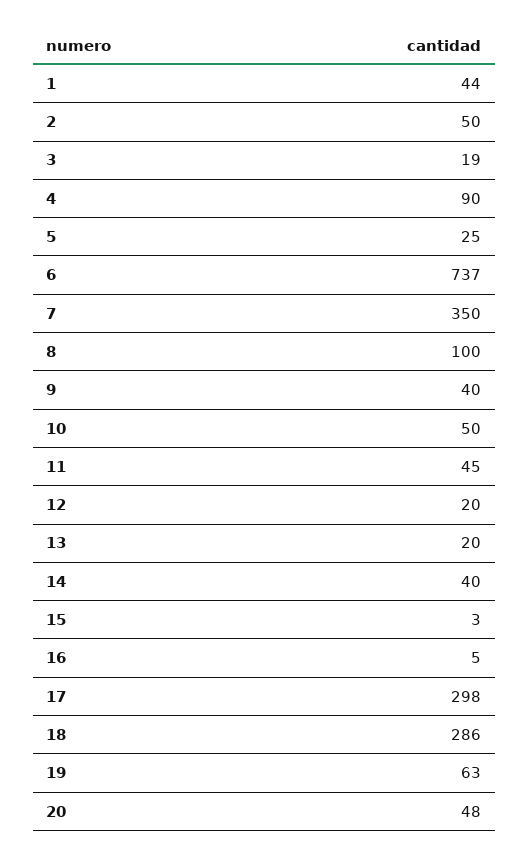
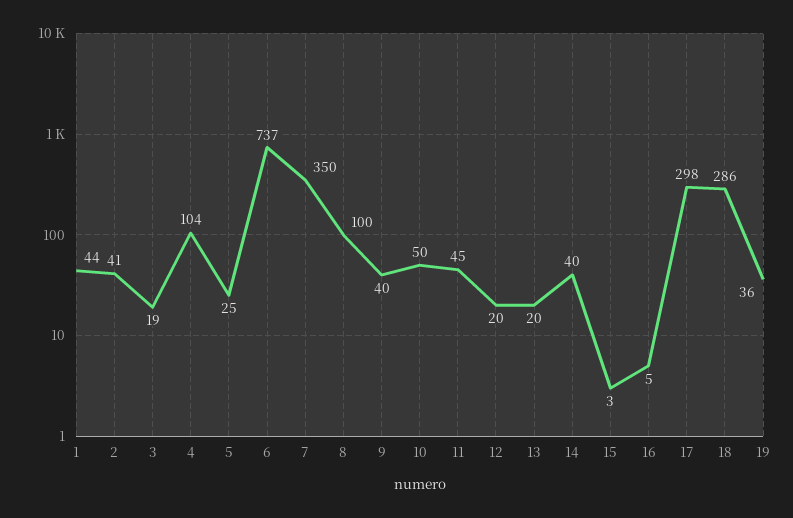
2: 50 -> 41
4: 90 -> 104
19: 63 -> 36
20: 48 -> none

